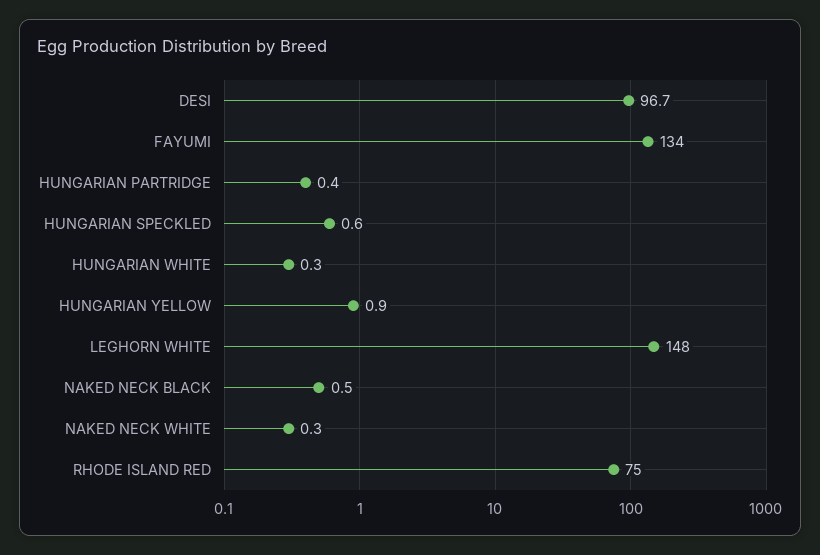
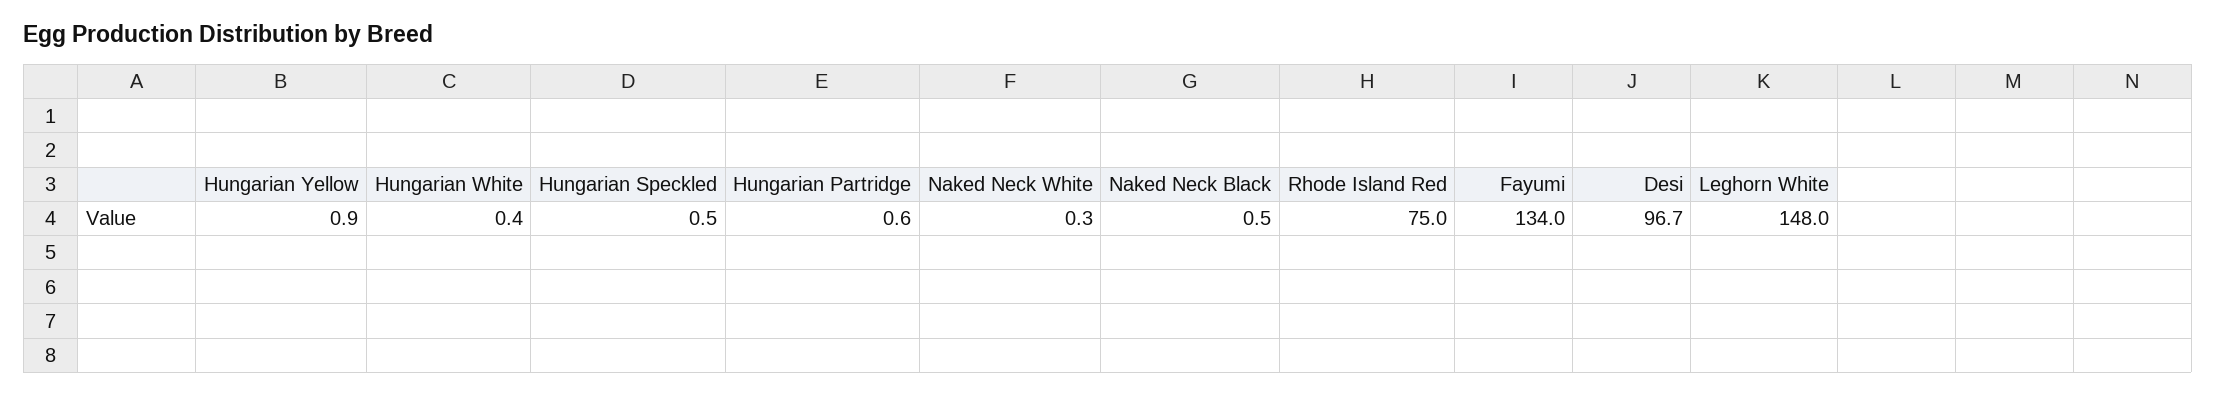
HUNGARIAN PARTRIDGE: 0.4 -> 0.6
HUNGARIAN SPECKLED: 0.6 -> 0.5
HUNGARIAN WHITE: 0.3 -> 0.4

